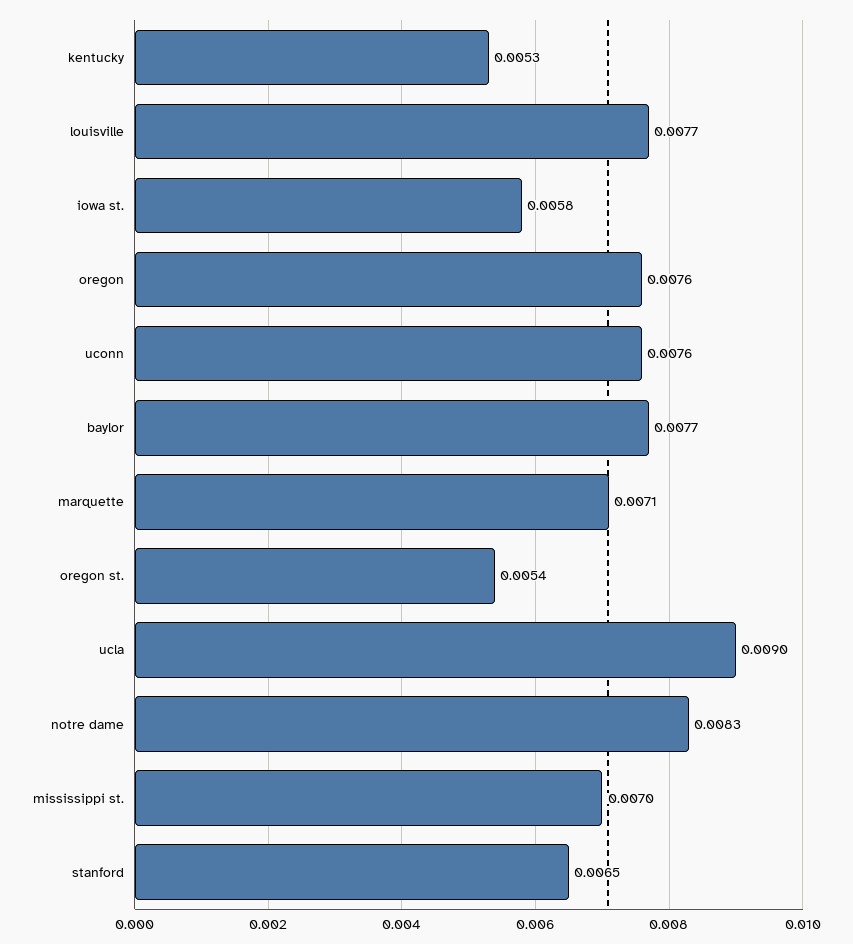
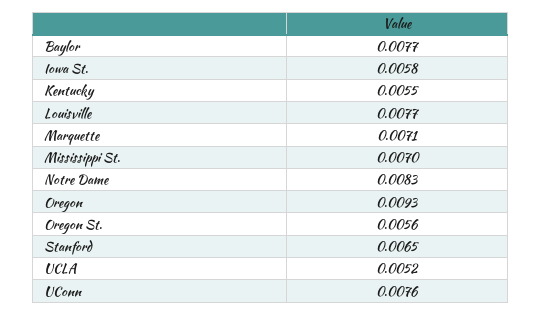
kentucky: 0.0053 -> 0.0055
oregon: 0.0076 -> 0.0093
oregon st.: 0.0054 -> 0.0056
ucla: 0.009 -> 0.0052

